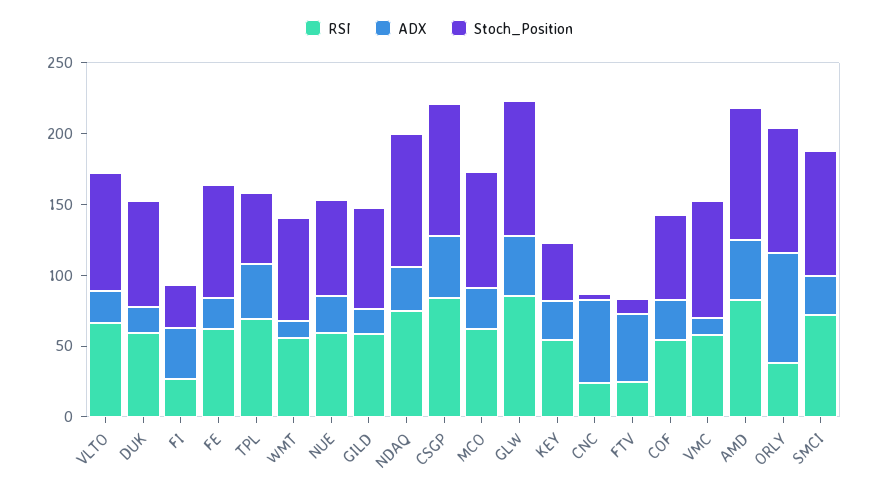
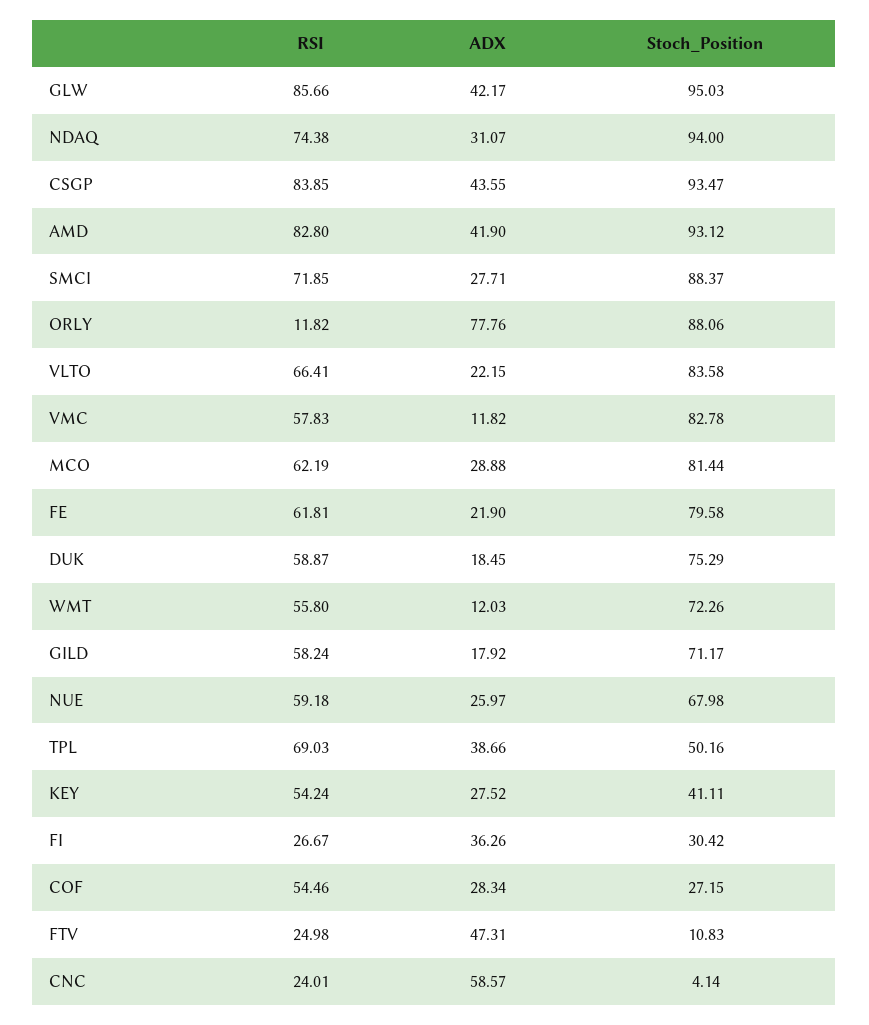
Stoch_Position, COF: 60 -> 27.15
RSI, ORLY: 40 -> 11.82

